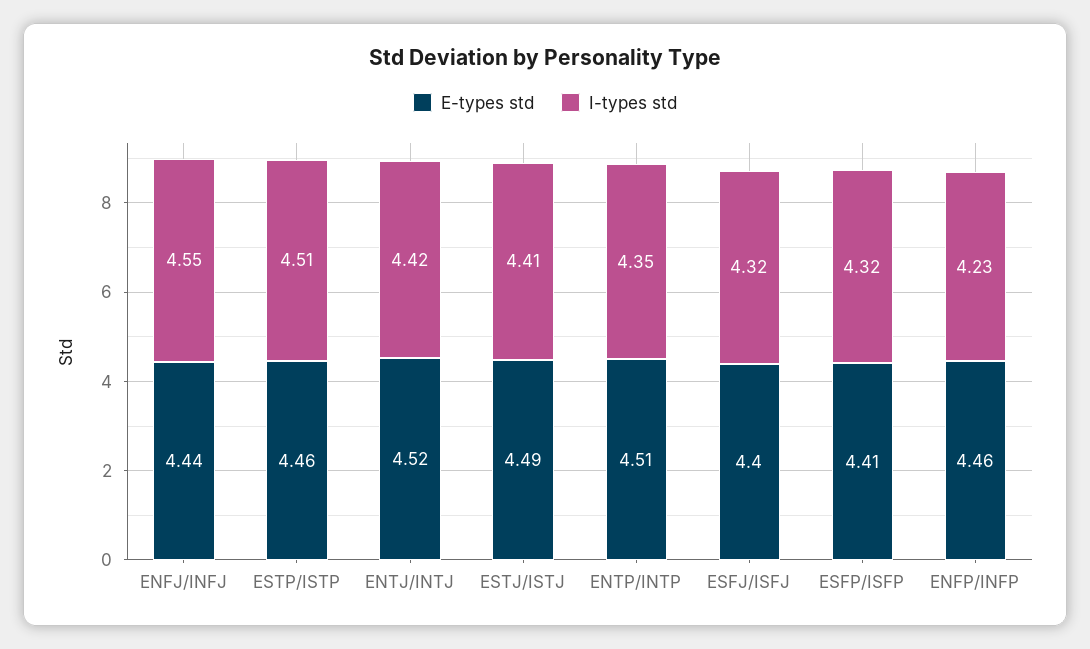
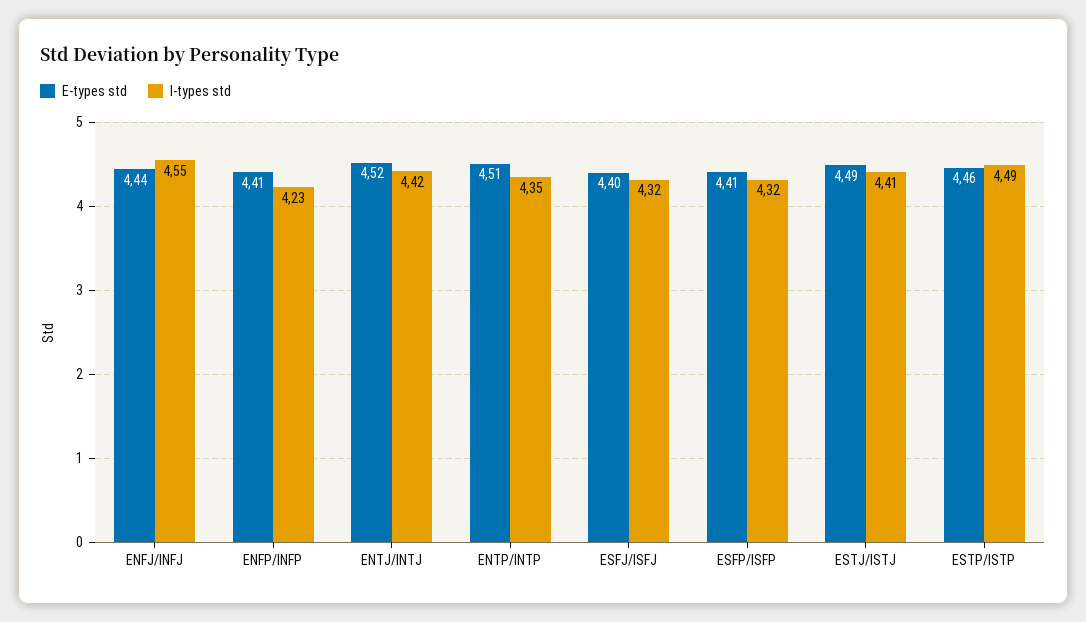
I-types std, ESTP/ISTP: 4.51 -> 4.49
E-types std, ENFP/INFP: 4.46 -> 4.41

